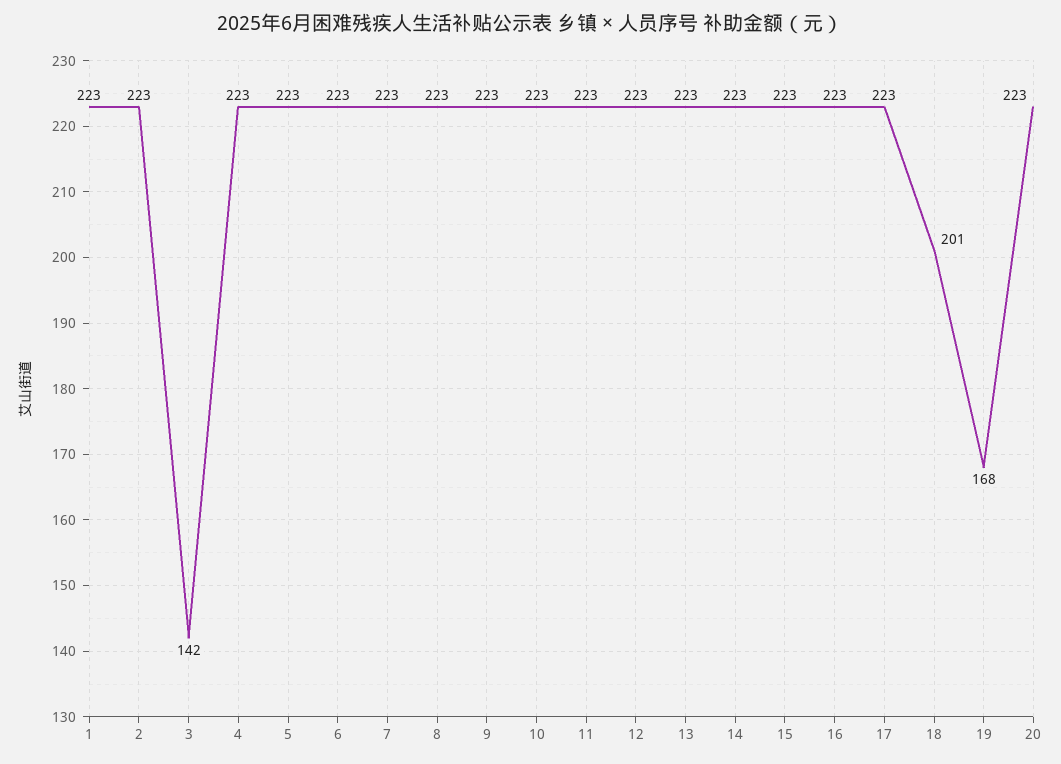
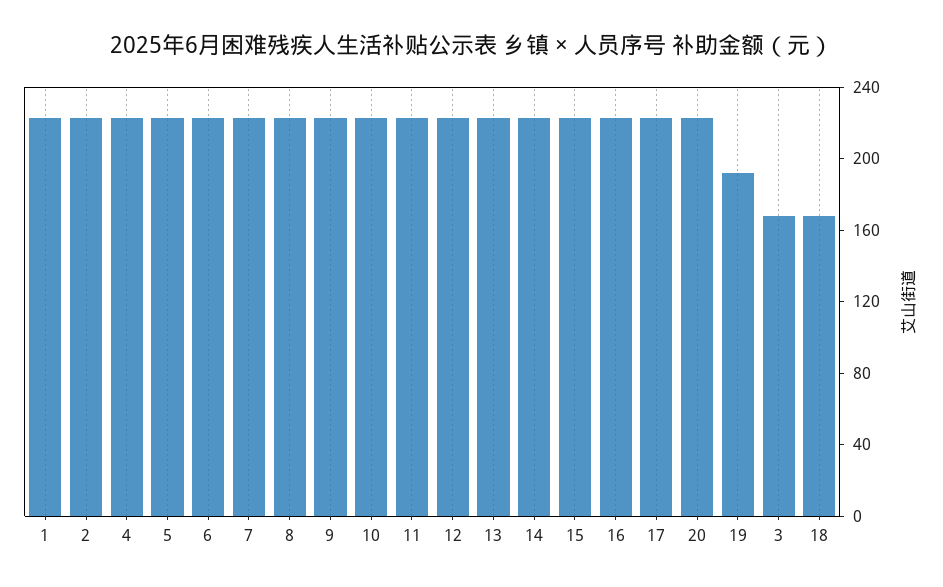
3: 142 -> 170
18: 201 -> 170
19: 168 -> 190

